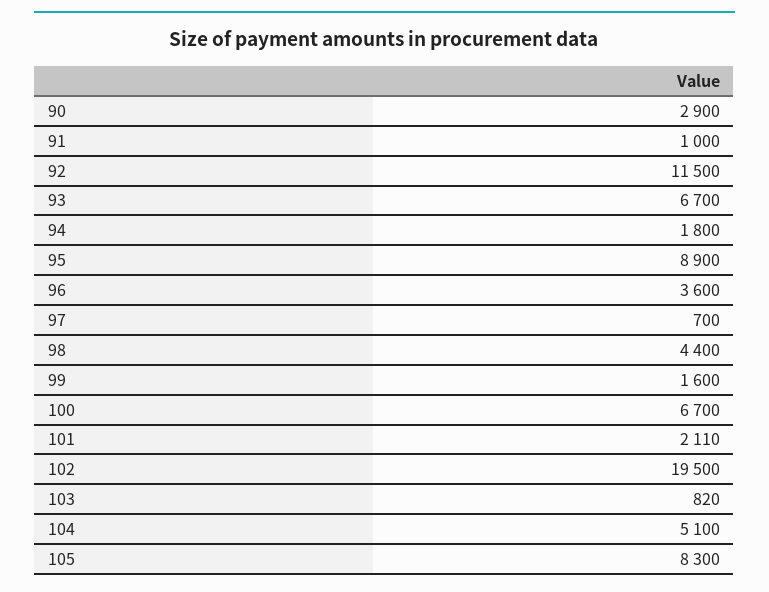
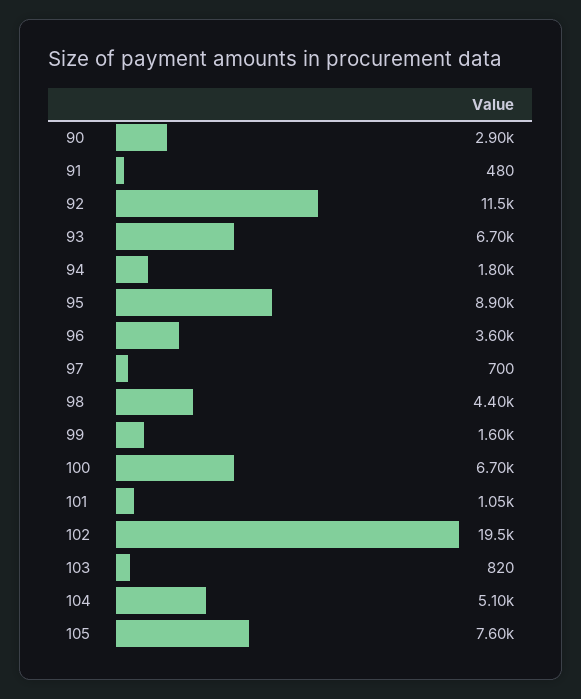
91: 1000 -> 480
101: 2110 -> 1050
105: 8300 -> 7600

